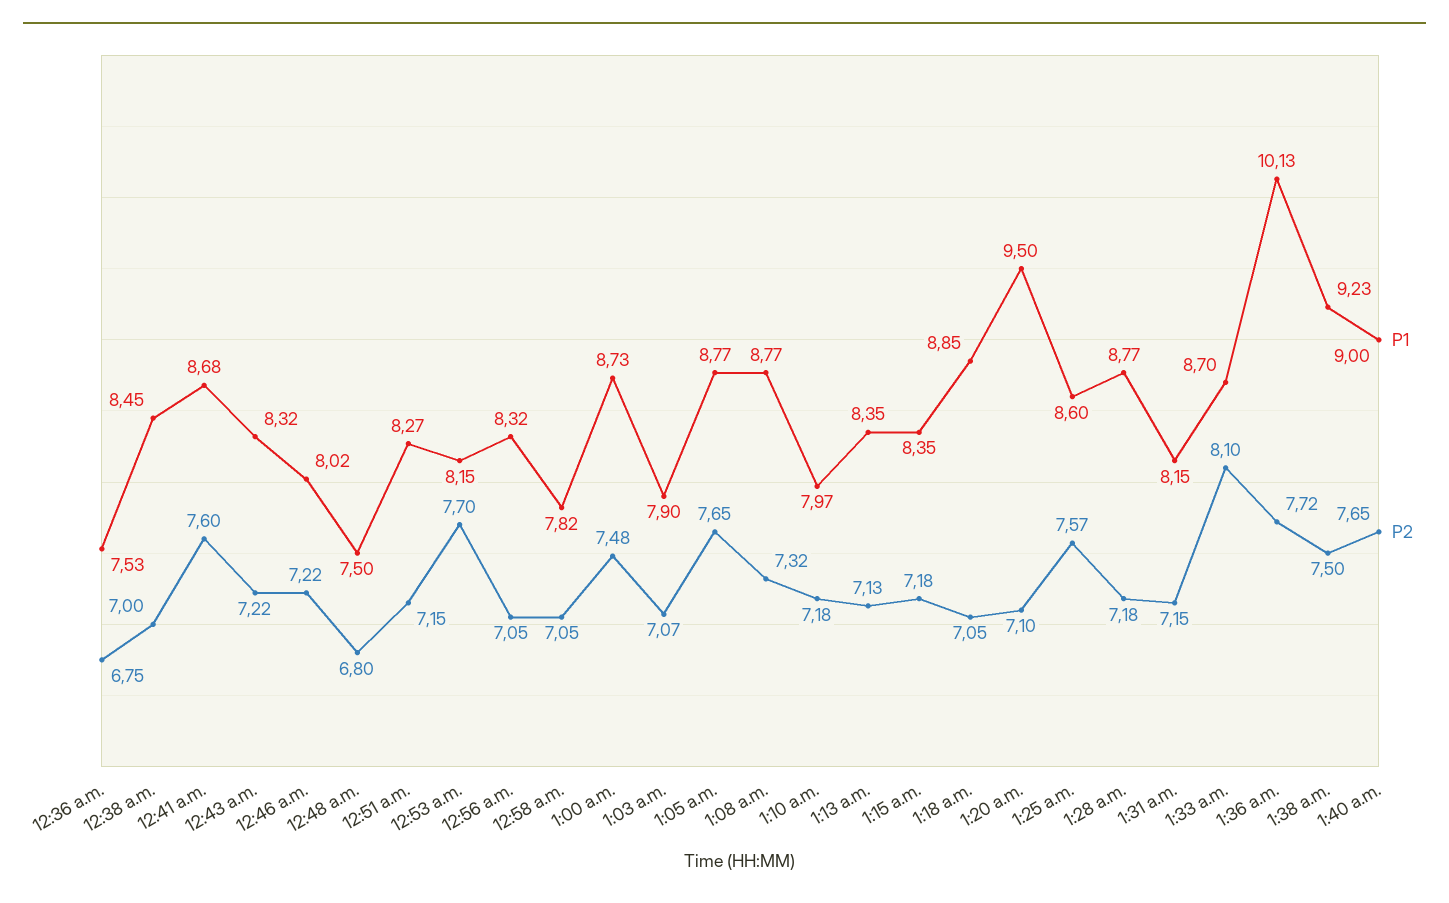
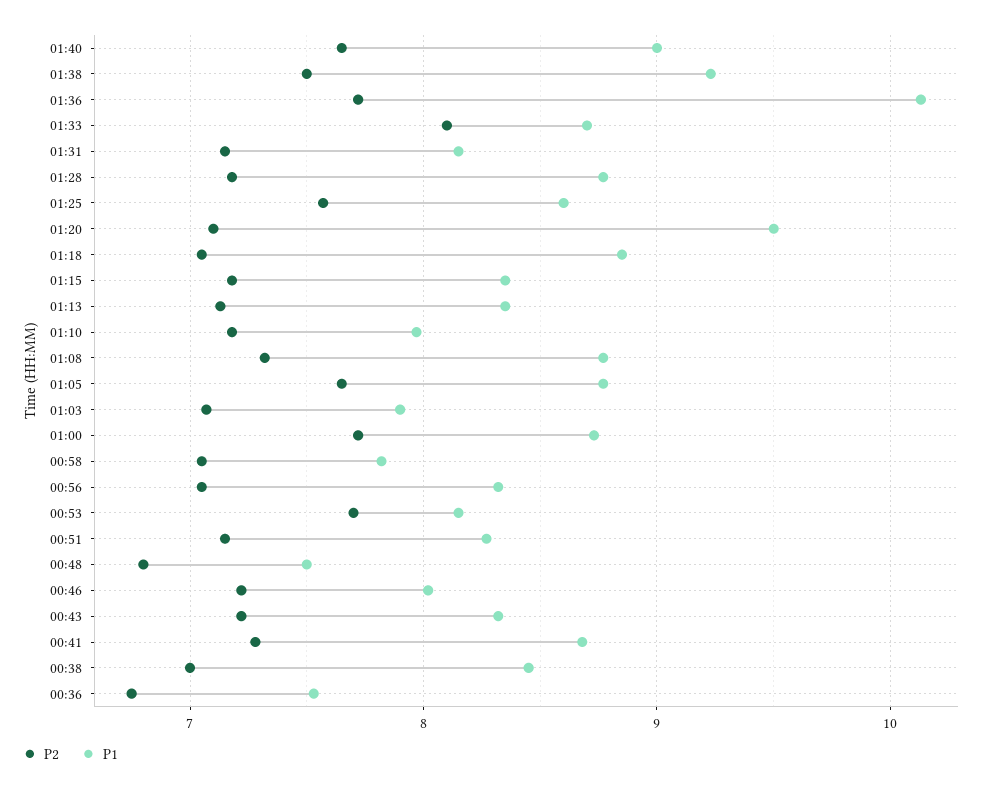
P2, 12:41 a.m.: 7.6 -> 7.3
P2, 1:00 a.m.: 7.48 -> 7.7

